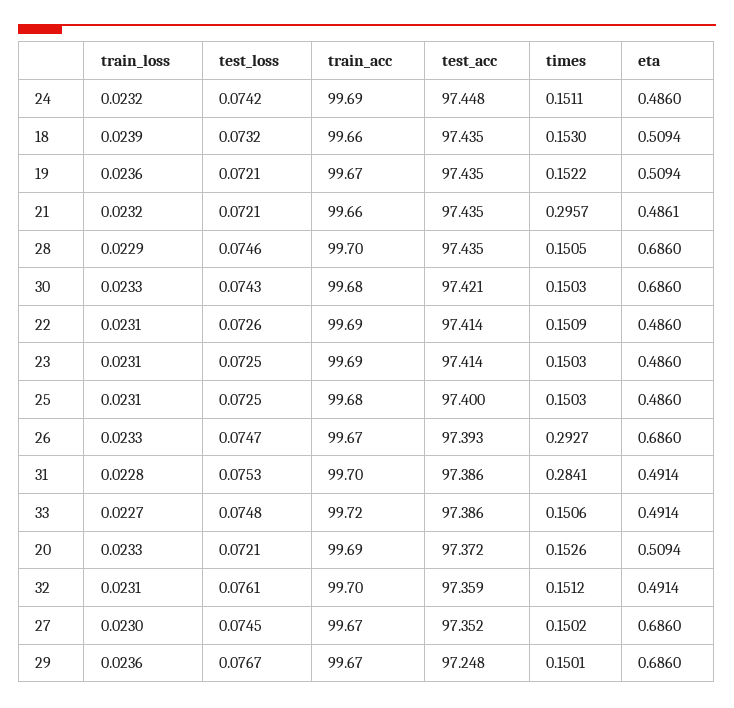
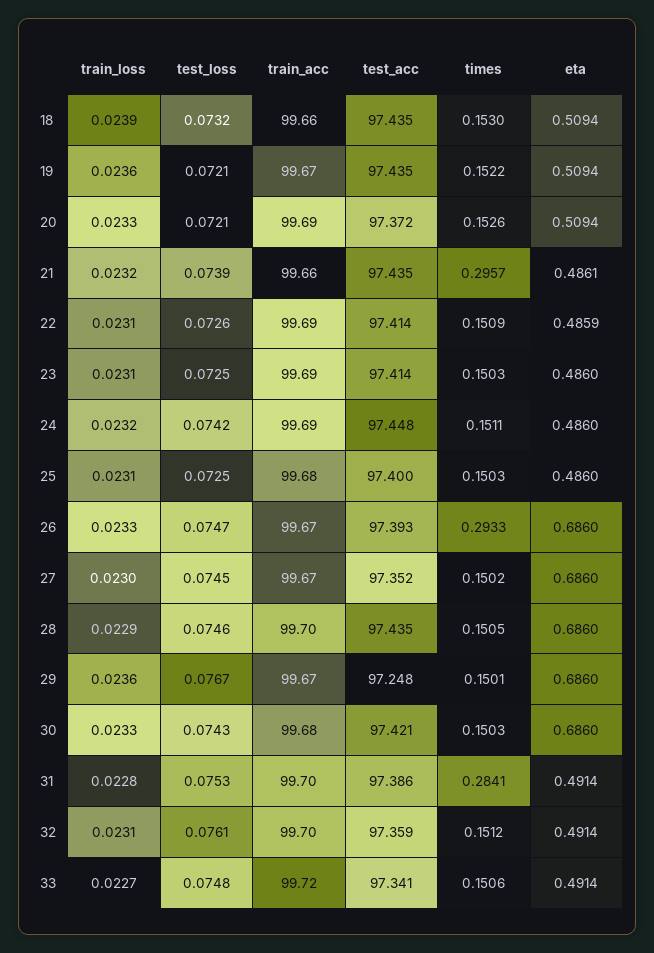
test_loss, 21: 0.0721 -> 0.0739
eta, 22: 0.486 -> 0.4859
times, 26: 0.2927 -> 0.2933
test_acc, 33: 97.386 -> 97.341

